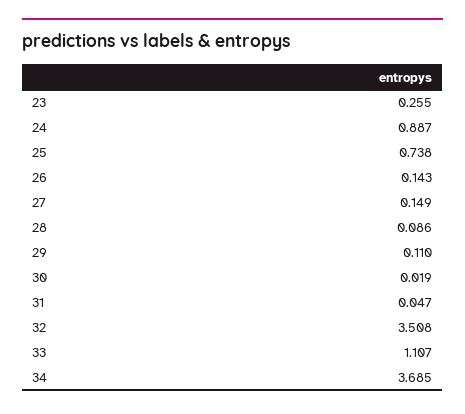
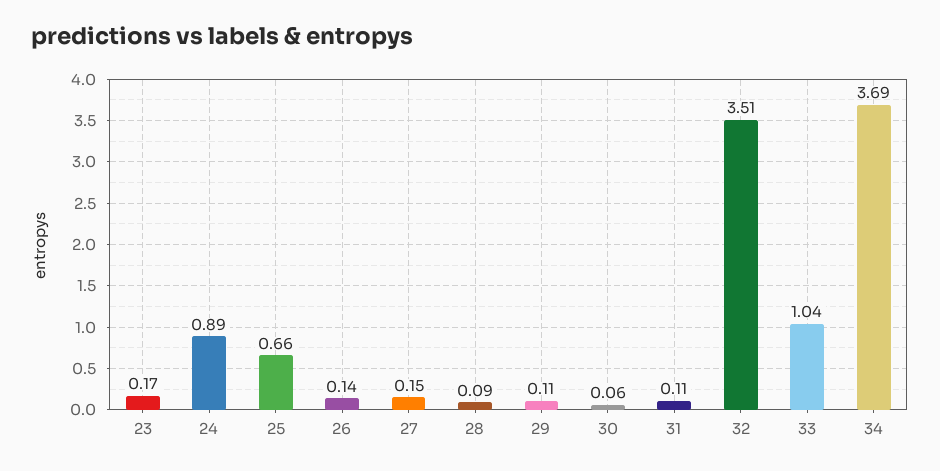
23: 0.255 -> 0.17
25: 0.738 -> 0.66
30: 0.019 -> 0.06
31: 0.047 -> 0.11
33: 1.107 -> 1.04

